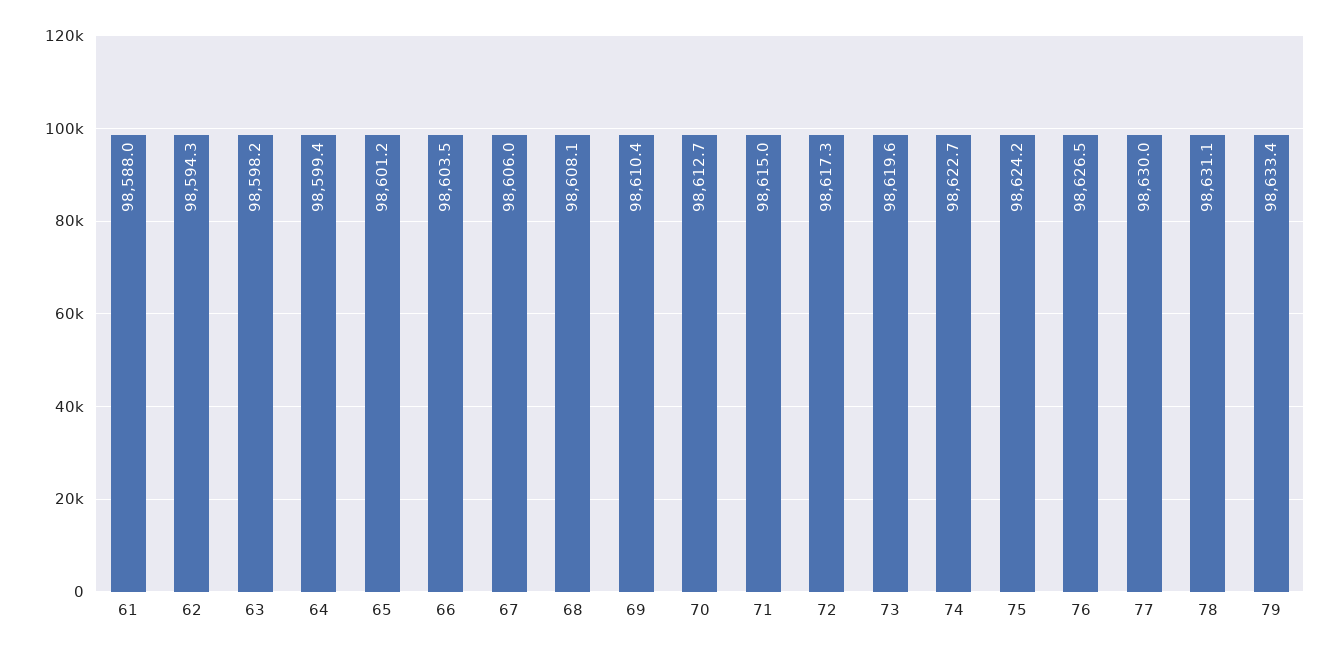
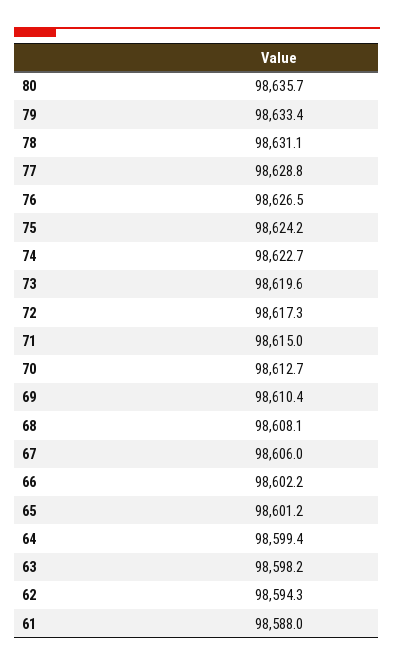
66: 98603.5 -> 98602.2
77: 98630 -> 98628.8
80: none -> 98635.7

